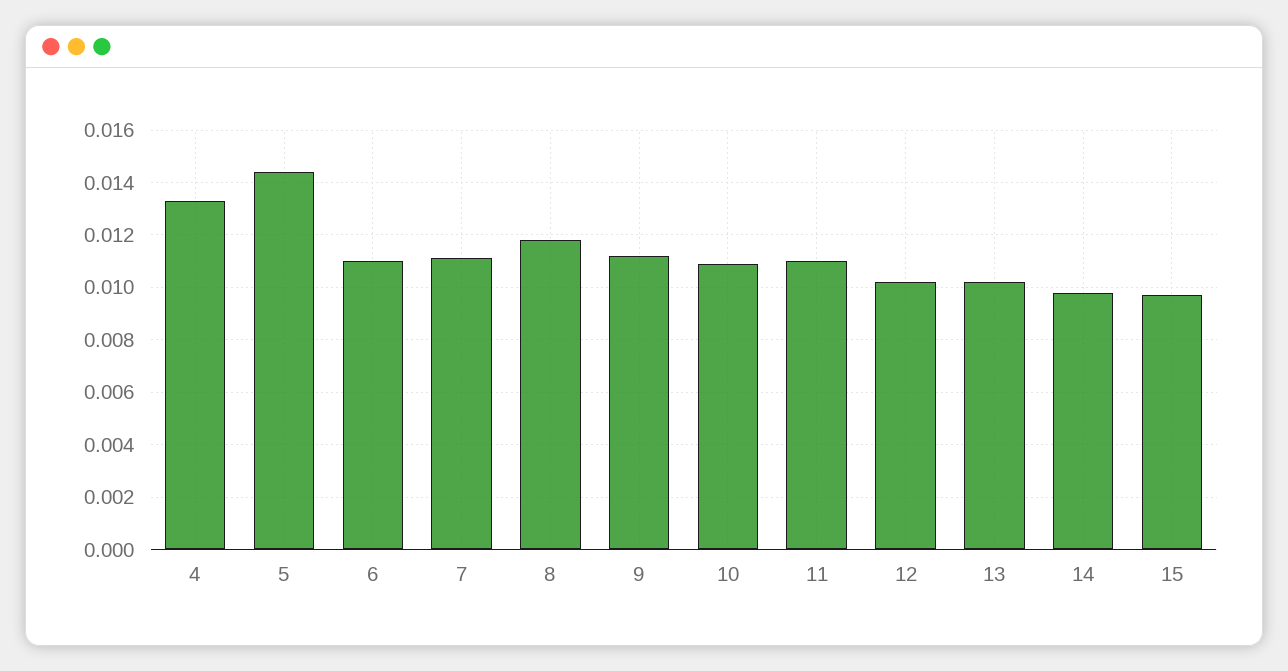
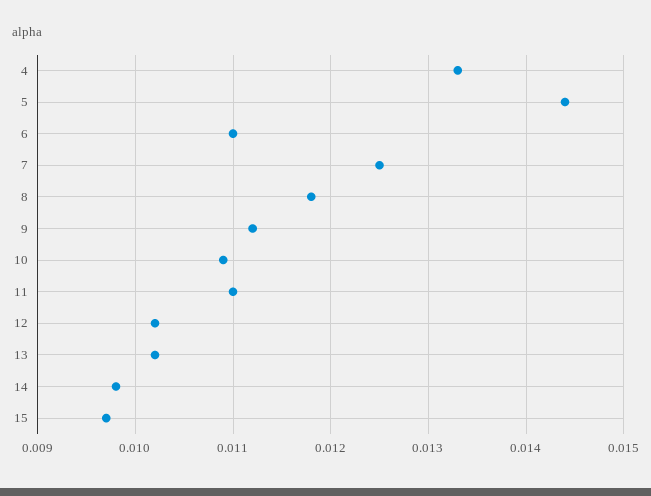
7: 0.011 -> 0.0125

